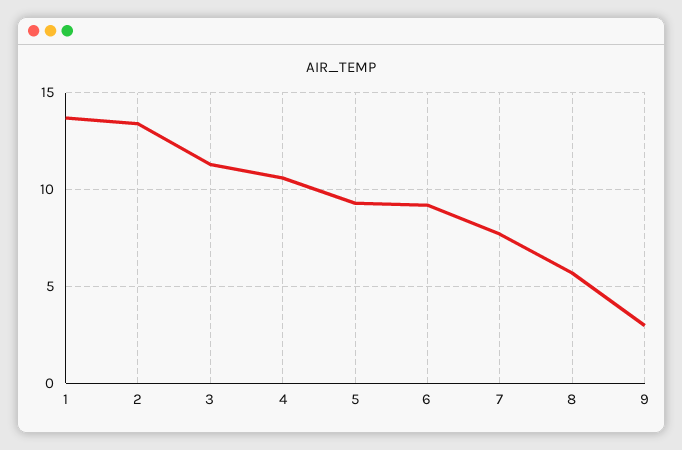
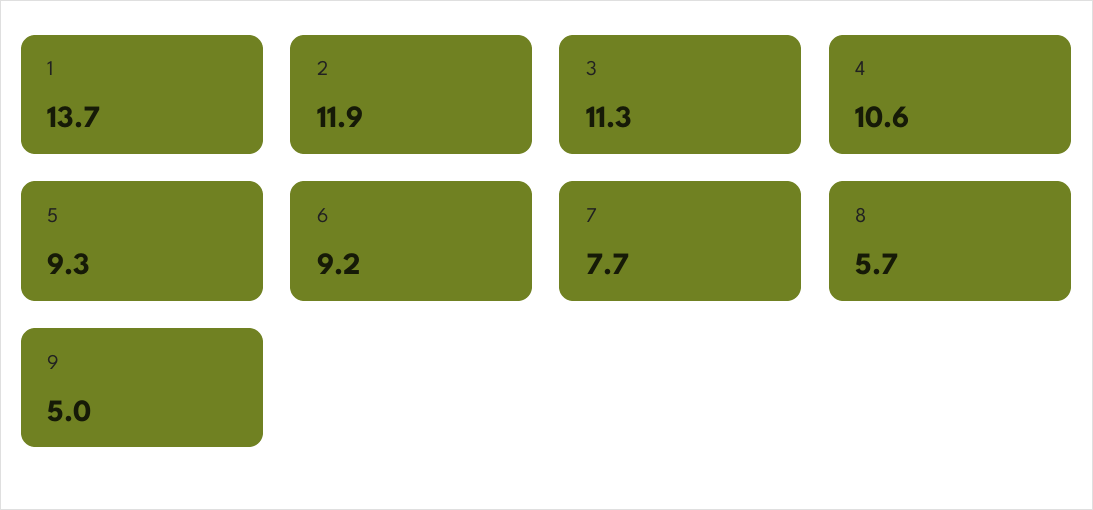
2: 13.5 -> 11.9
9: 3 -> 5

